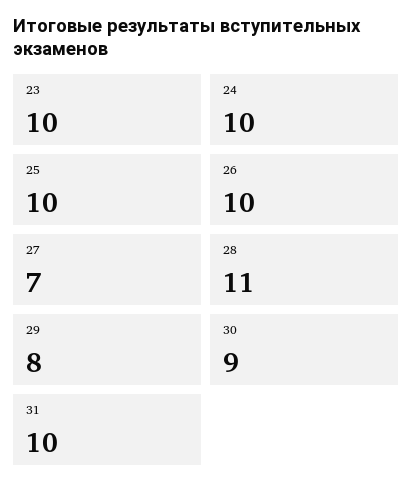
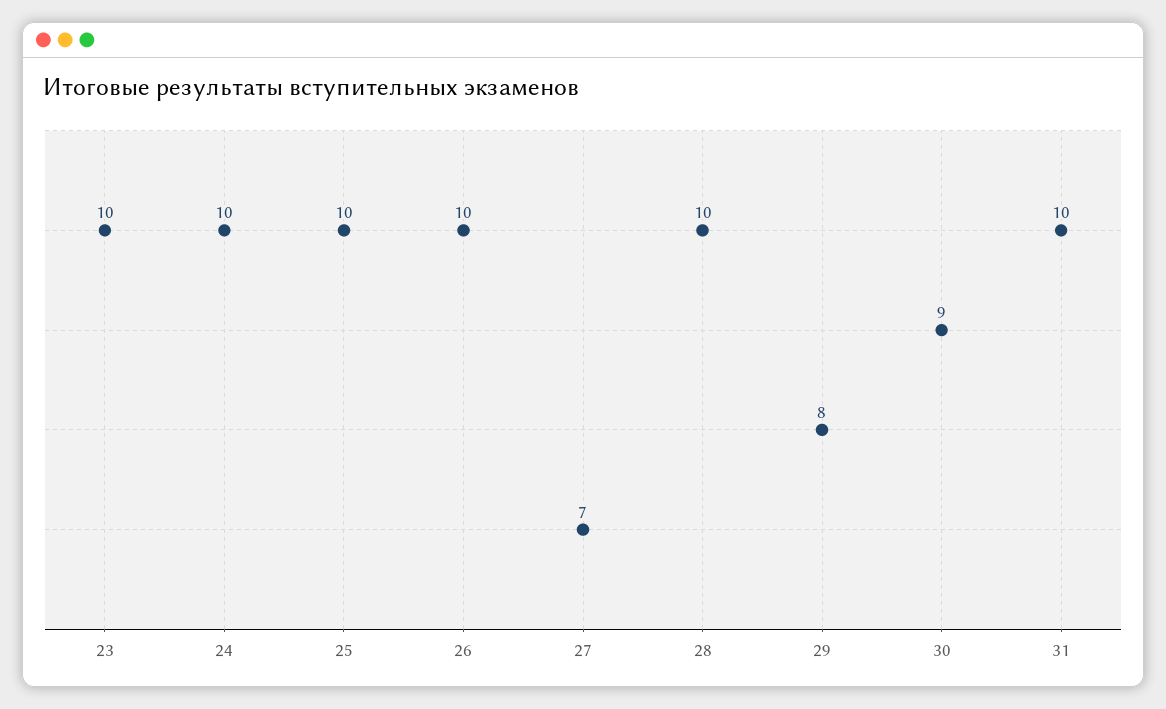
28: 11 -> 10

